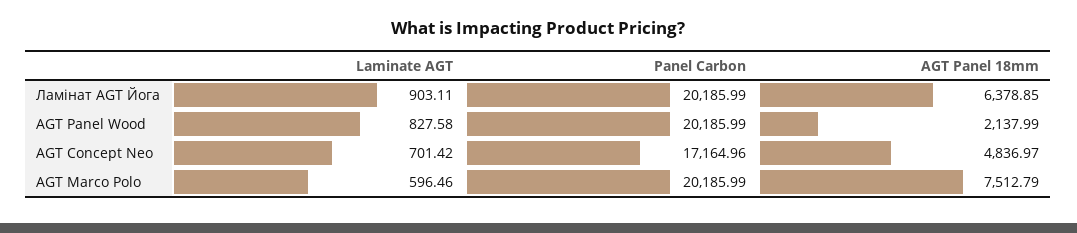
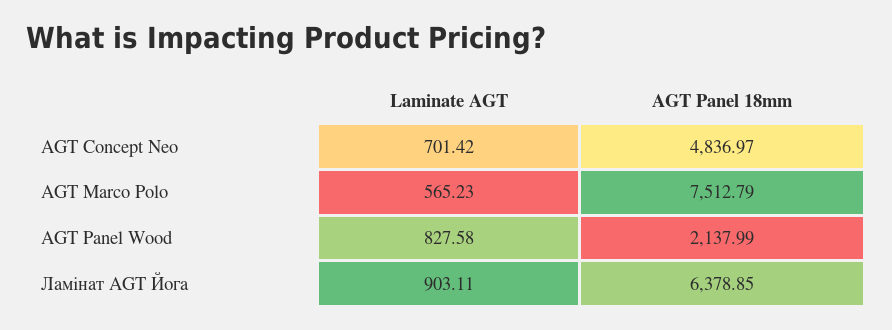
Panel Carbon, Ламінат AGT Йога: 20185.99 -> none
Panel Carbon, AGT Panel Wood: 20185.99 -> none
Panel Carbon, AGT Concept Neo: 17164.96 -> none
Laminate AGT, AGT Marco Polo: 596.46 -> 565.23
Panel Carbon, AGT Marco Polo: 20185.99 -> none

